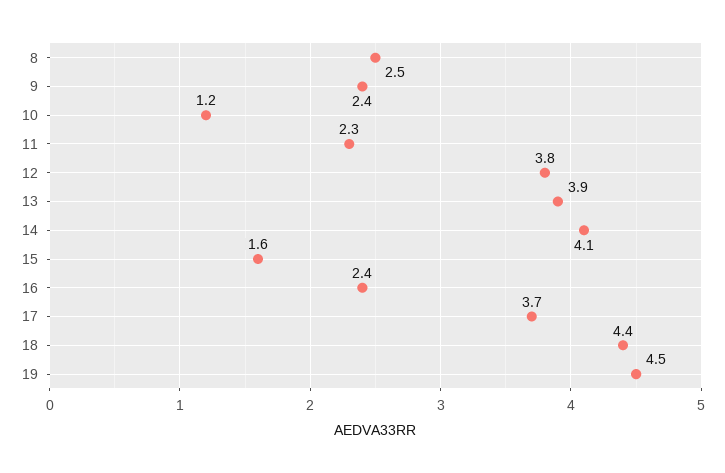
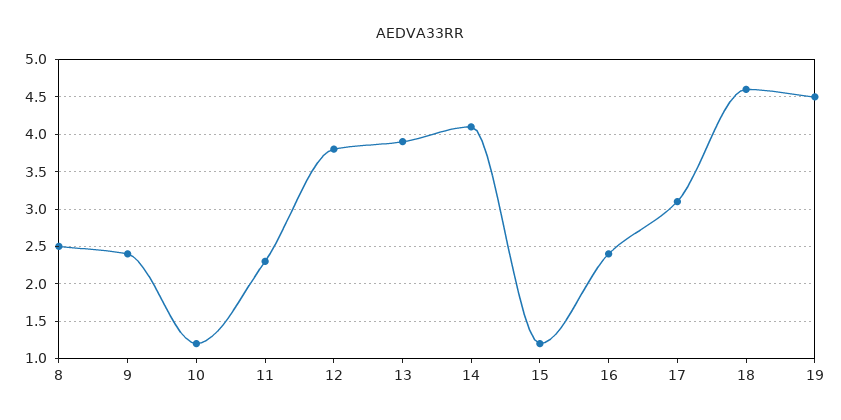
15: 1.6 -> 1.2
17: 3.7 -> 3.1
18: 4.4 -> 4.6

